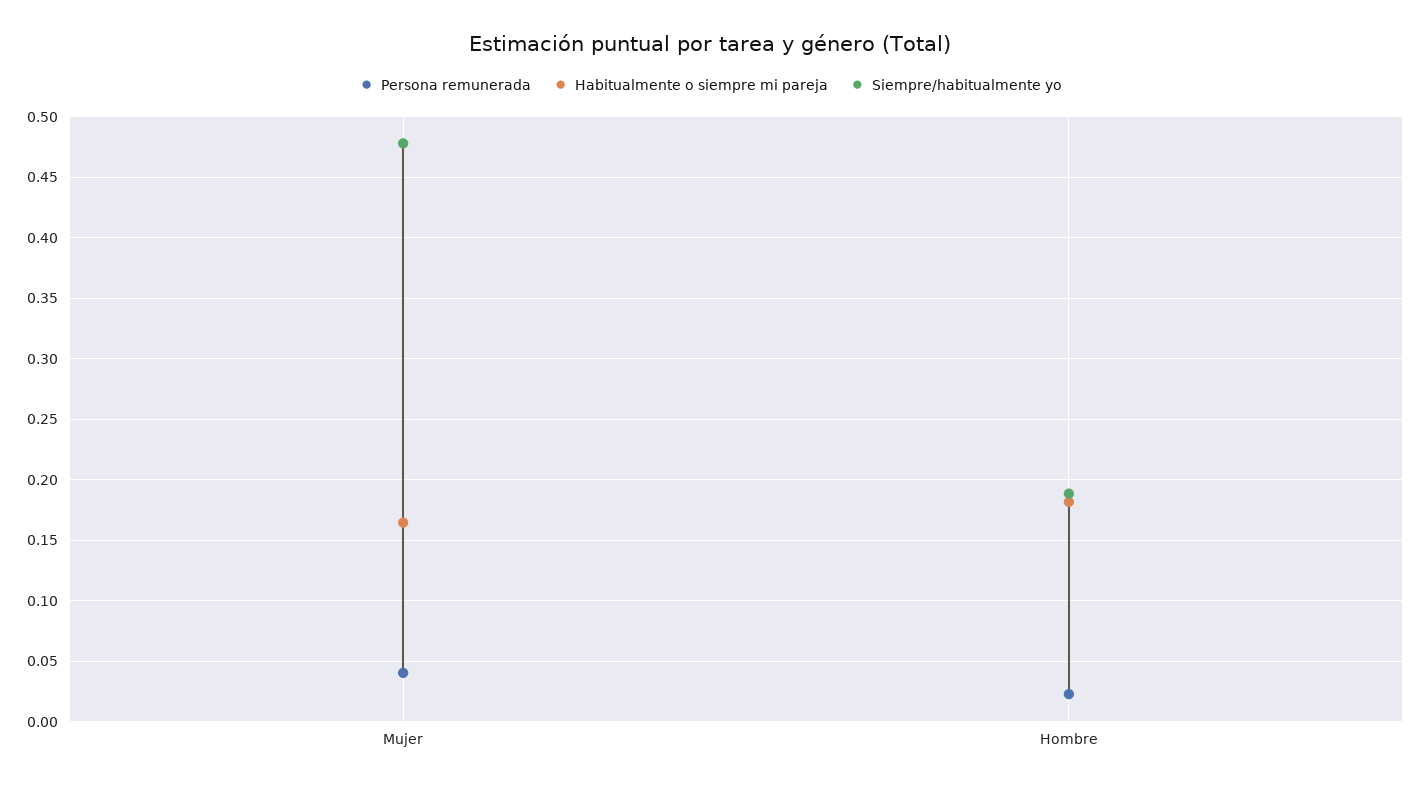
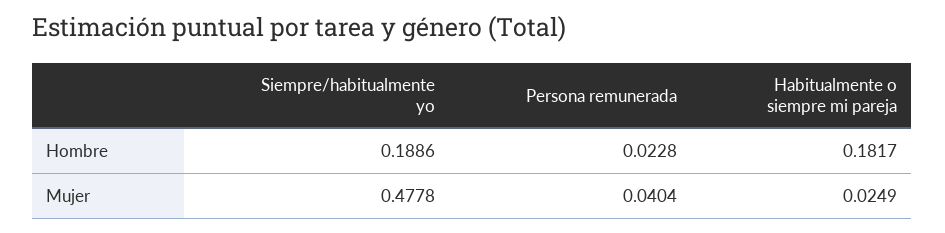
Habitualmente o siempre mi pareja, Mujer: 0.165 -> 0.0249

